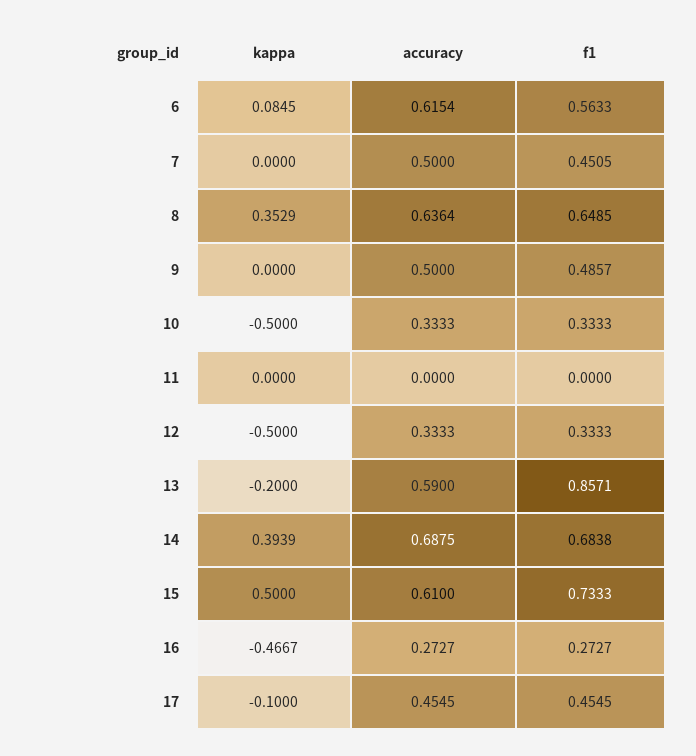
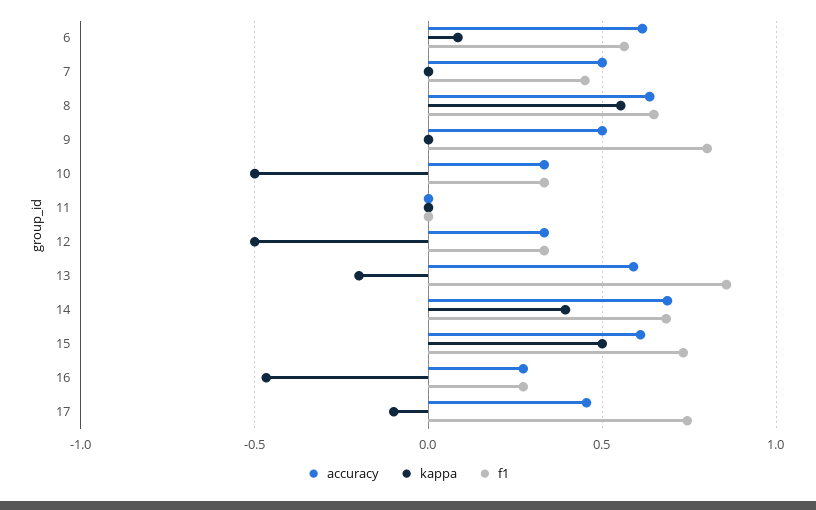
kappa, 8: 0.3529 -> 0.55
f1, 9: 0.4857 -> 0.8
f1, 17: 0.4545 -> 0.75

